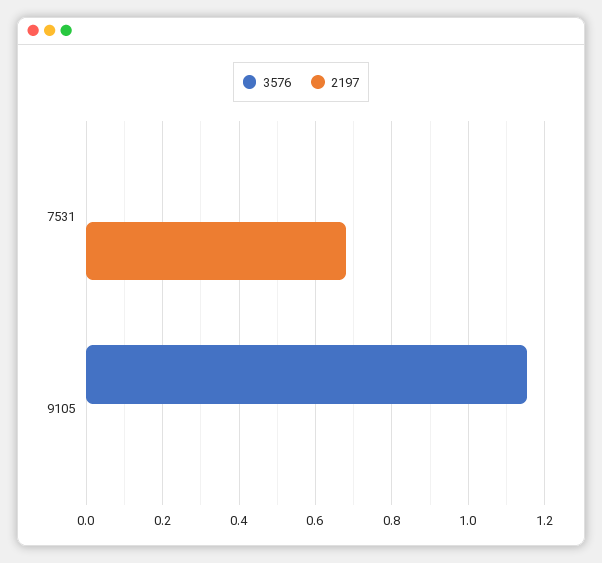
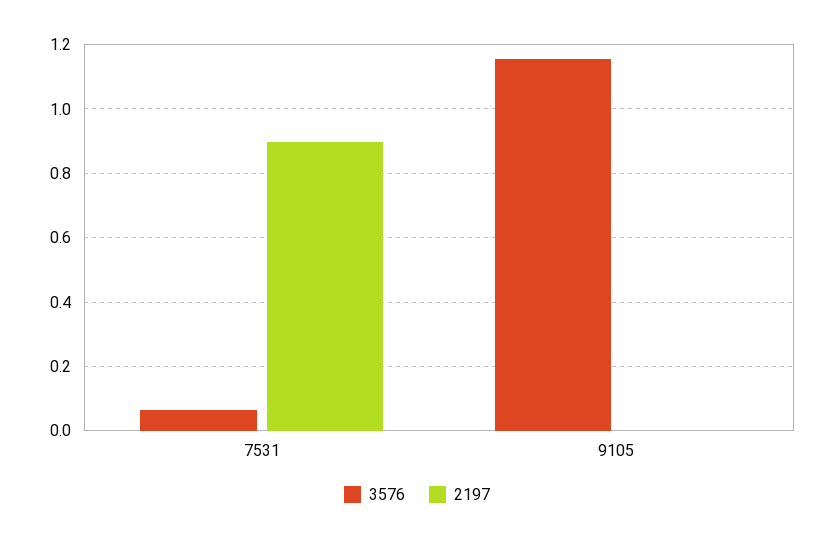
3576, 7531: 0 -> 0.06
2197, 7531: 0.68 -> 0.9

